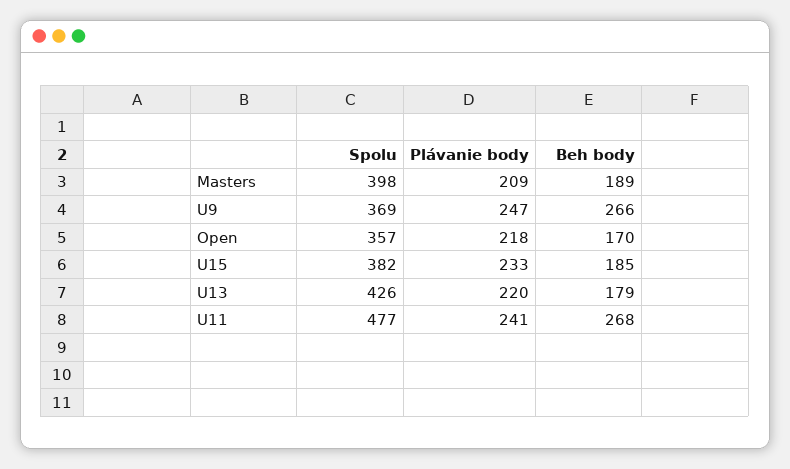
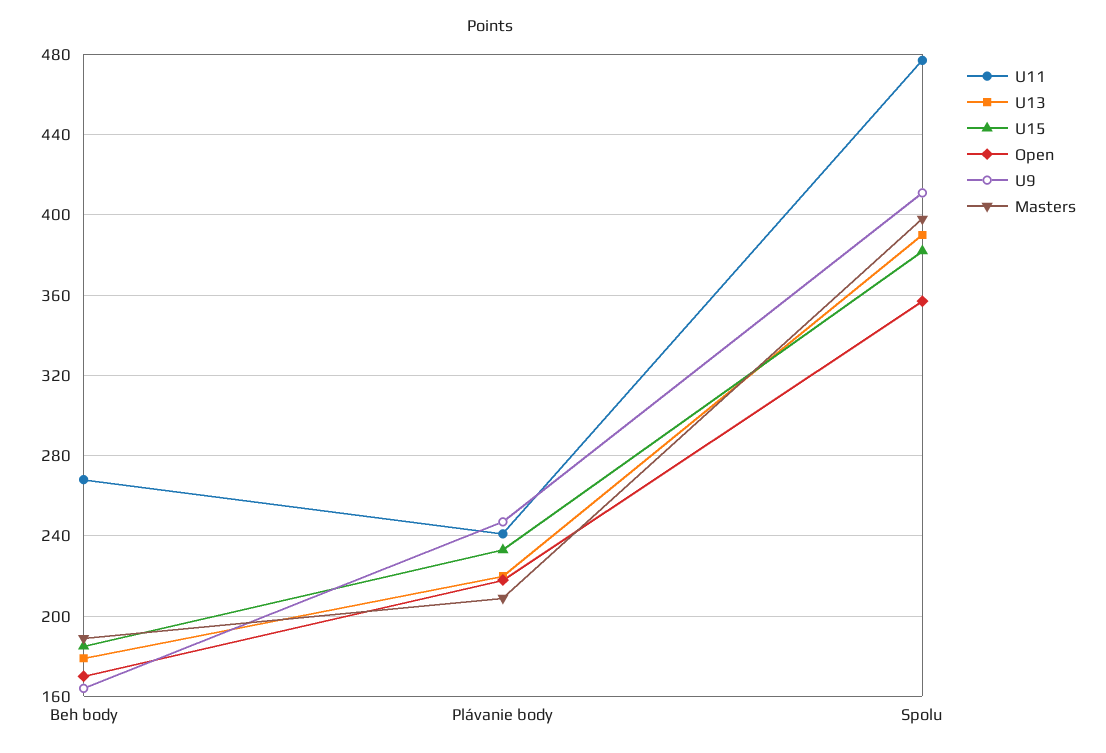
U9, Spolu: 369 -> 410
U9, Beh body: 266 -> 165
U13, Spolu: 426 -> 390

